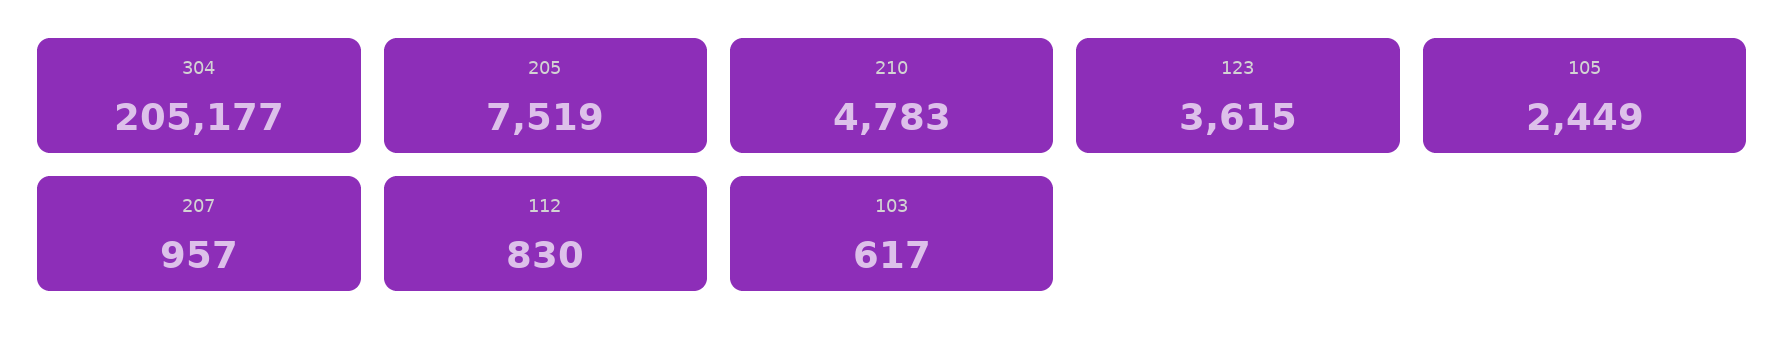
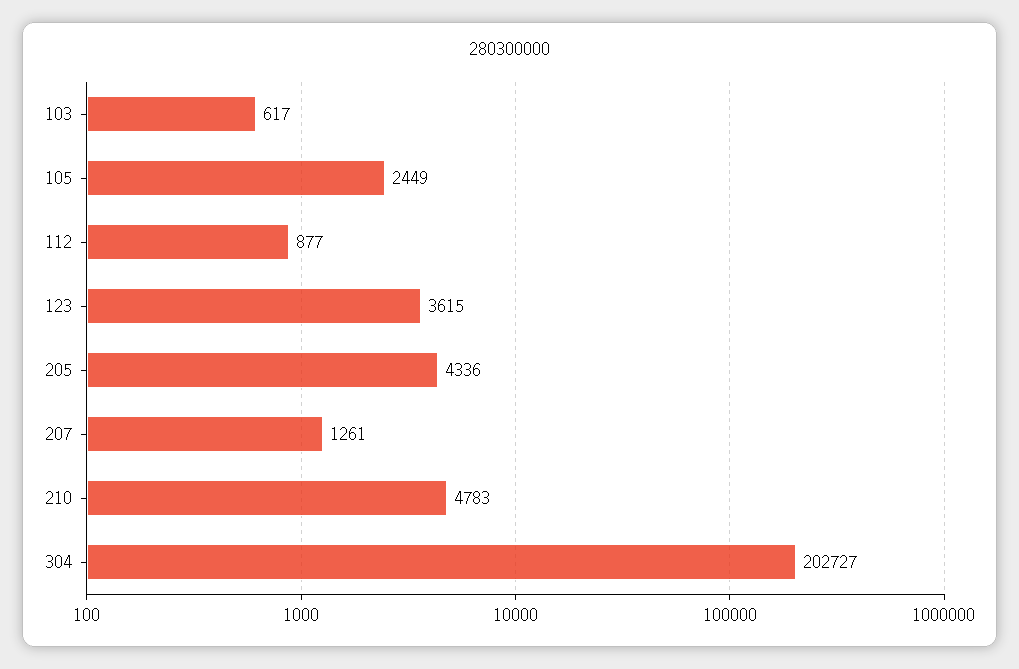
304: 205177 -> 202727
205: 7519 -> 4336
207: 957 -> 1261
112: 830 -> 877

